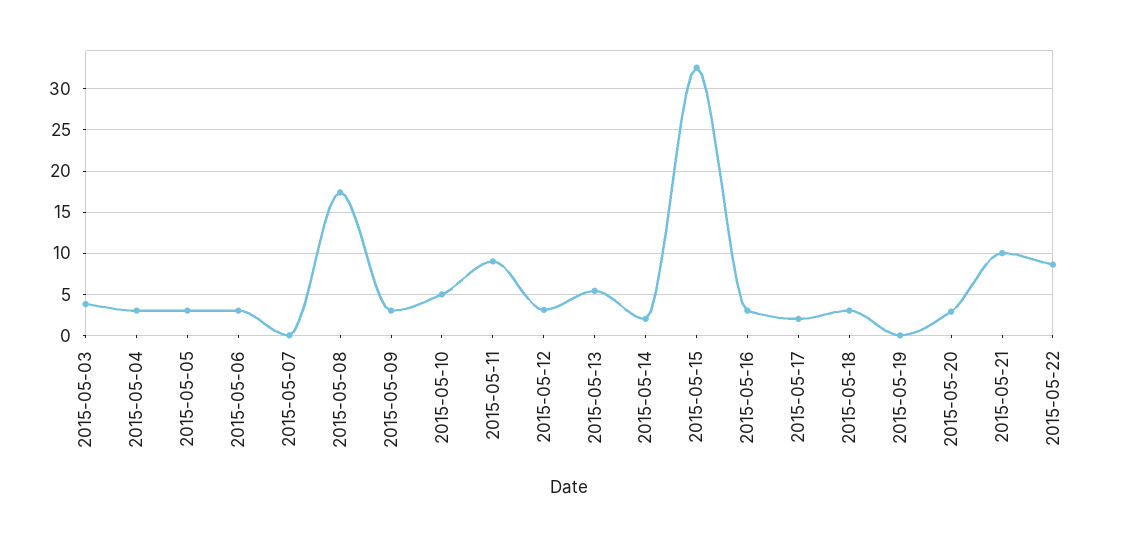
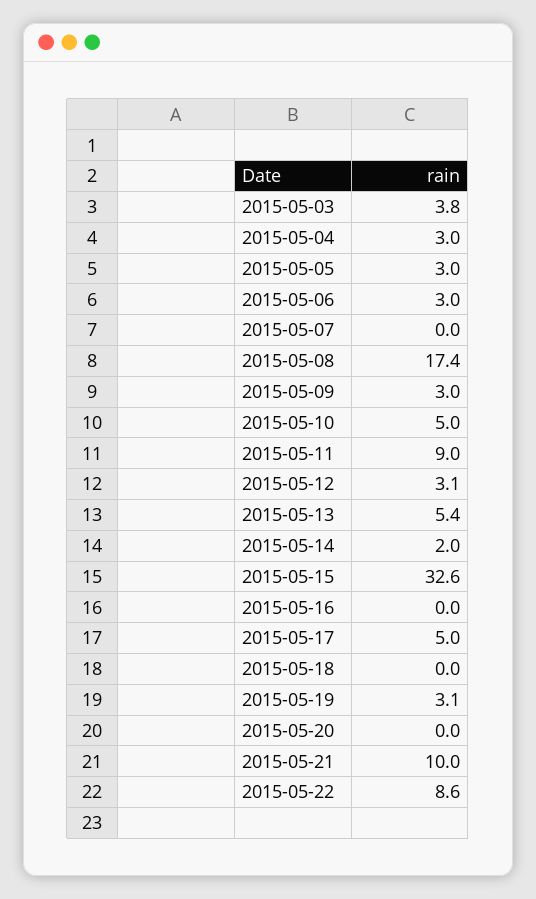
2015-05-16: 3 -> 0
2015-05-17: 2 -> 5
2015-05-18: 3 -> 0
2015-05-19: 0 -> 3.1
2015-05-20: 3 -> 0

